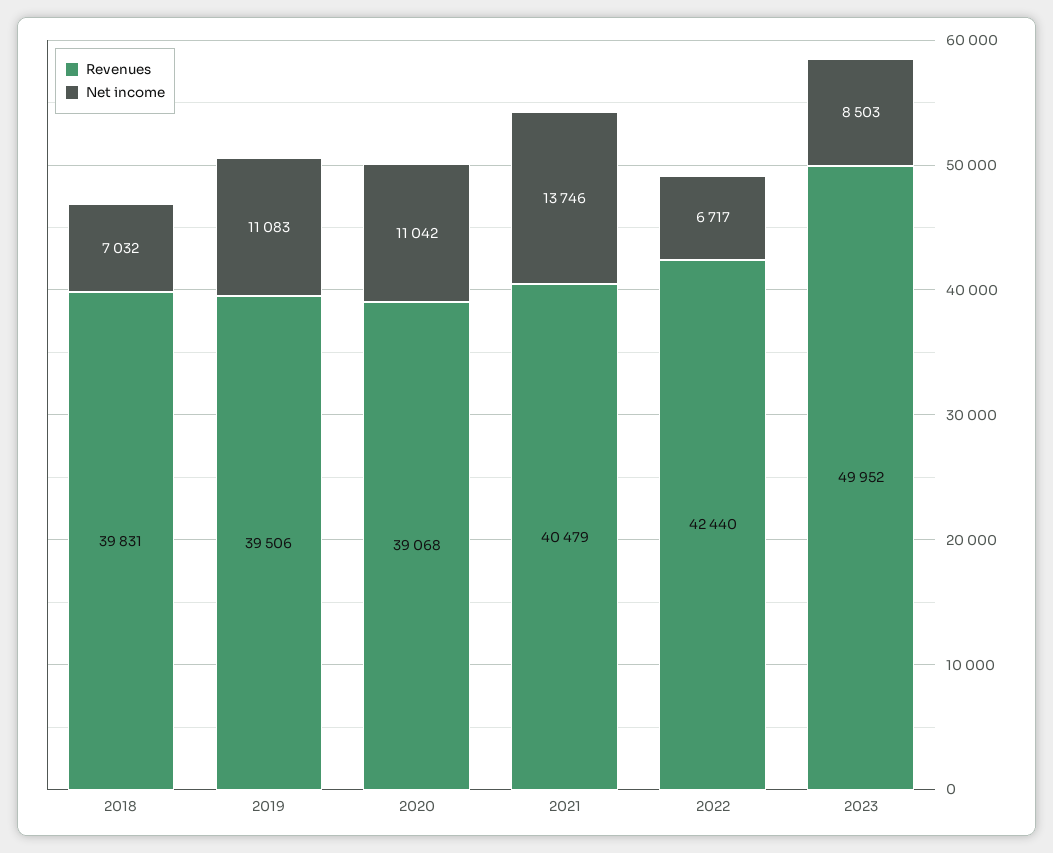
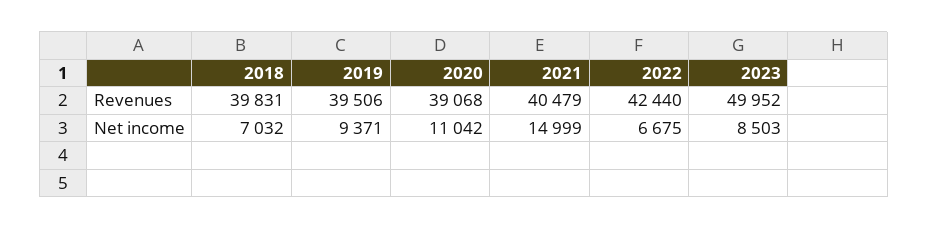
Net income, 2019: 11083 -> 9371
Net income, 2021: 13746 -> 14999
Net income, 2022: 6717 -> 6675

